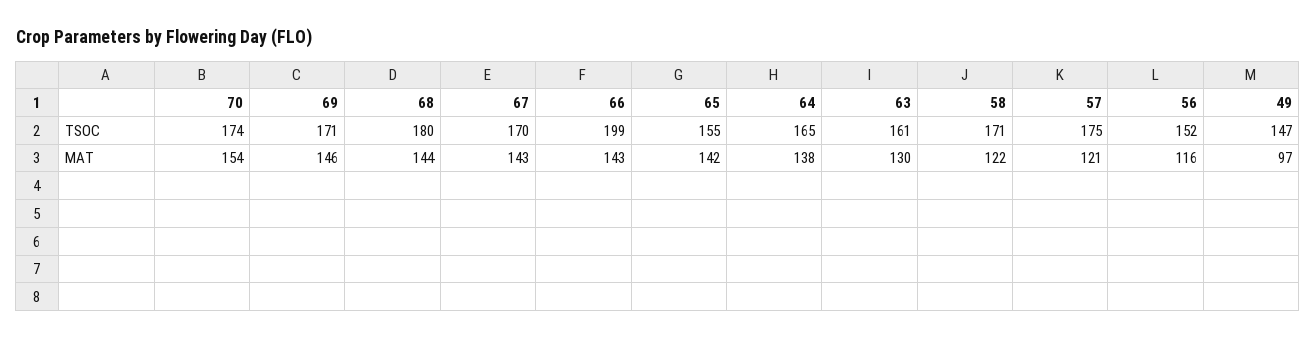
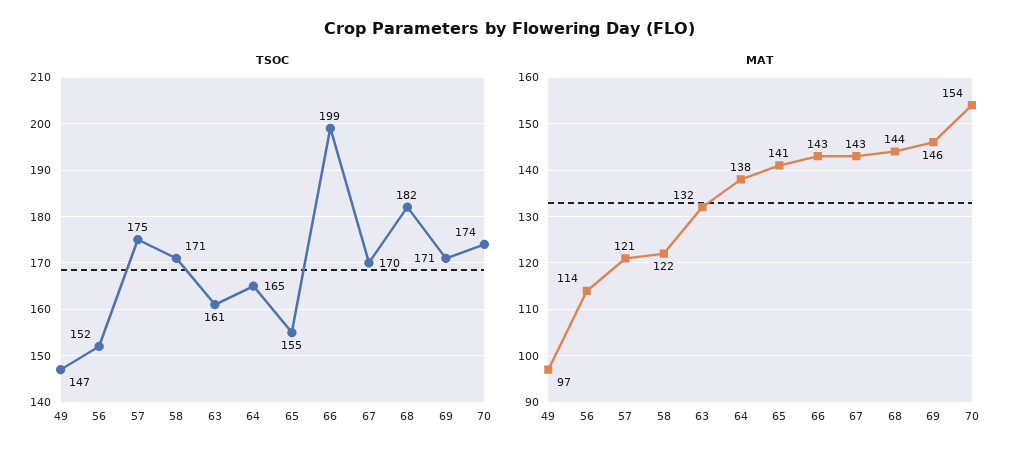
TSOC, 68: 180 -> 182
MAT, 65: 142 -> 141
MAT, 63: 130 -> 132
MAT, 56: 116 -> 114

